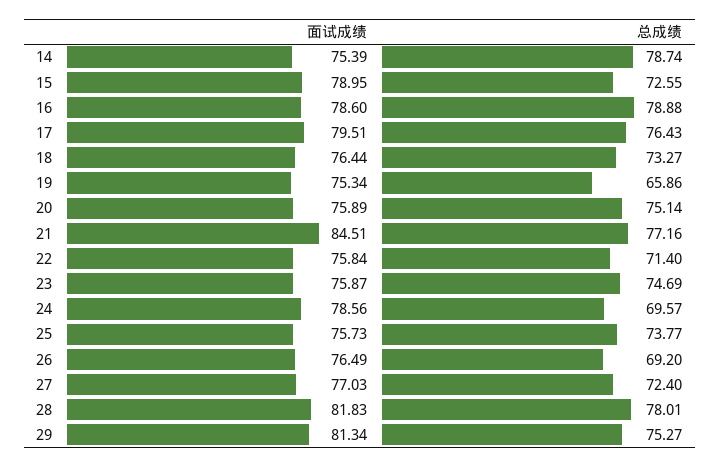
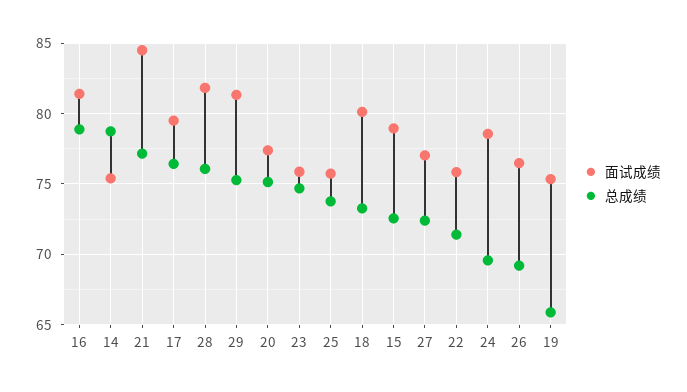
面试成绩, 16: 78.6 -> 81.5
面试成绩, 18: 76.44 -> 80
面试成绩, 20: 75.89 -> 77.5
总成绩, 28: 78.01 -> 76

